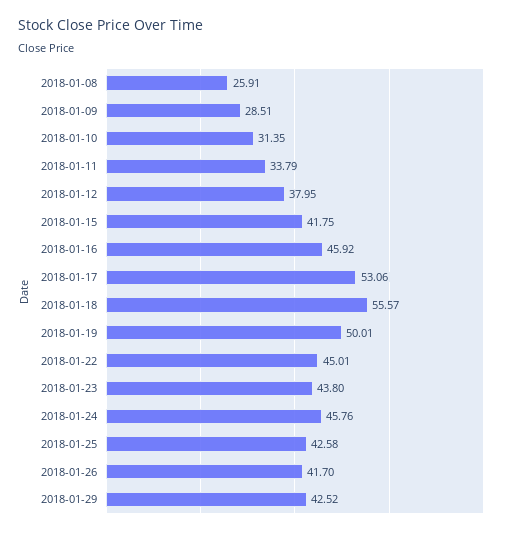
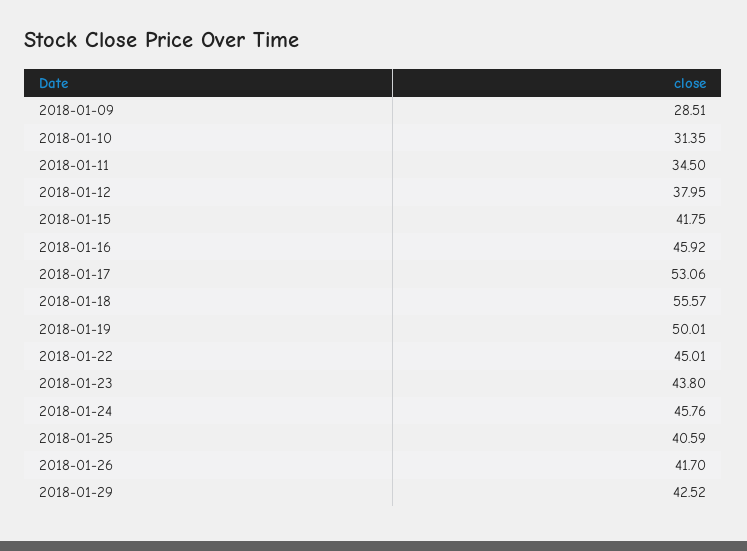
2018-01-08: 25.91 -> none
2018-01-11: 33.79 -> 34.5
2018-01-25: 42.58 -> 40.59

